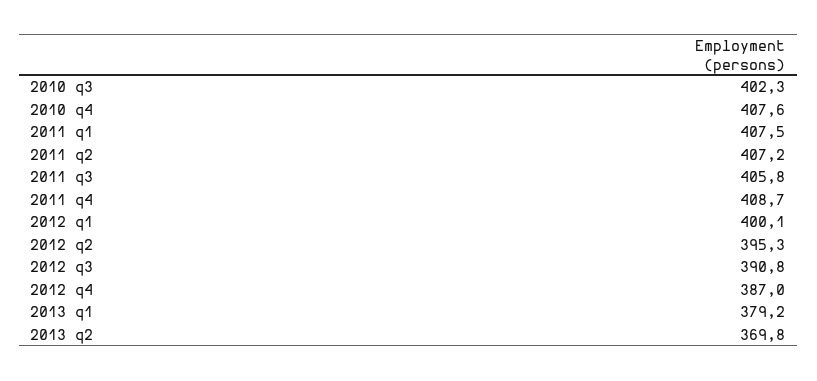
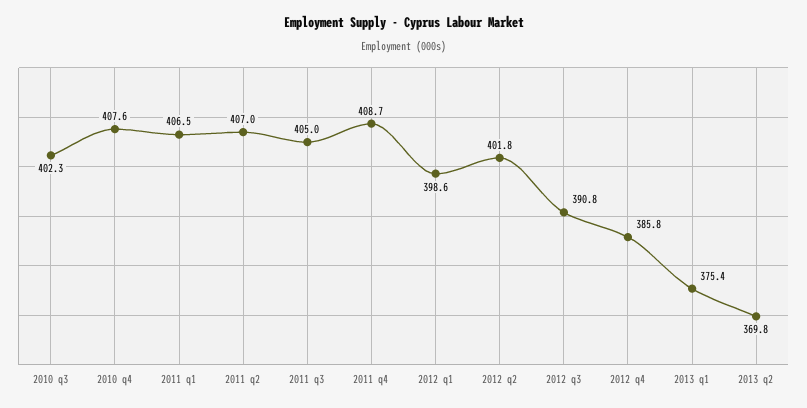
2011 q1: 407.5 -> 406.5
2011 q2: 407.2 -> 407
2011 q3: 405.8 -> 405
2012 q1: 400.1 -> 398.6
2012 q2: 395.3 -> 401.8
2012 q4: 387 -> 385.8
2013 q1: 379.2 -> 375.4

